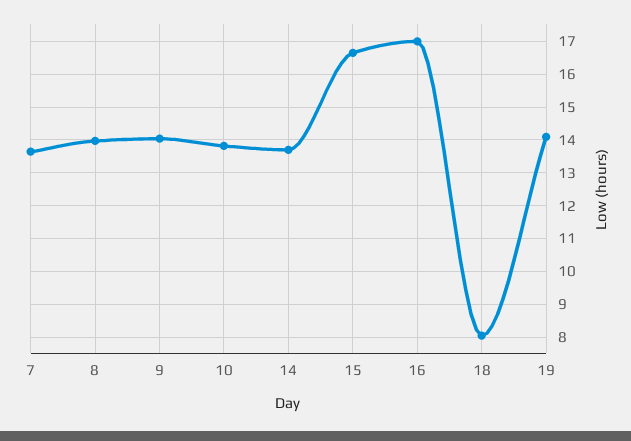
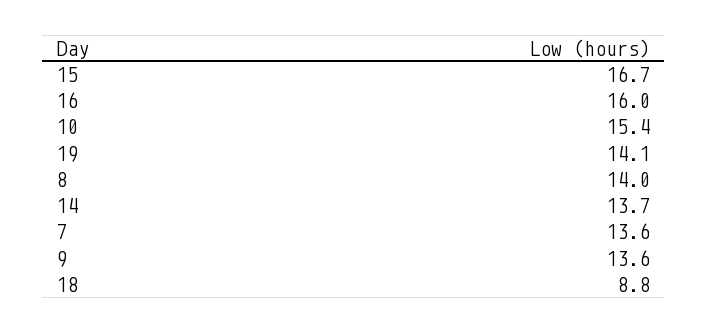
9: 14 -> 13.6
10: 13.8 -> 15.4
16: 17 -> 16
18: 8 -> 8.8

